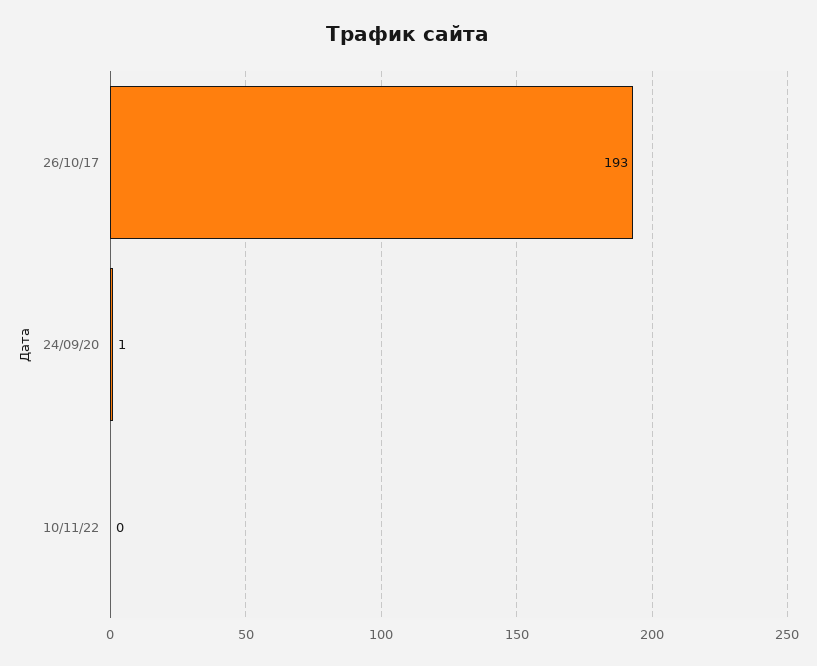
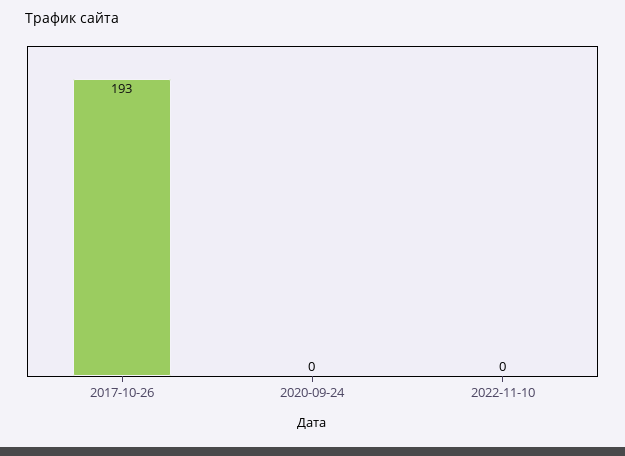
24/09/20: 1 -> 0

